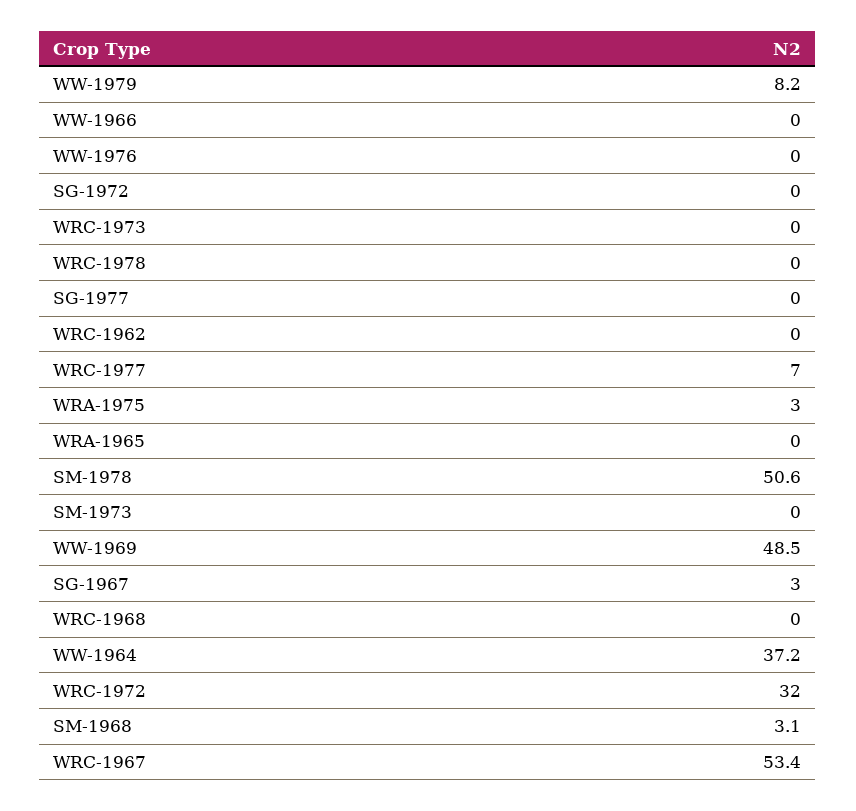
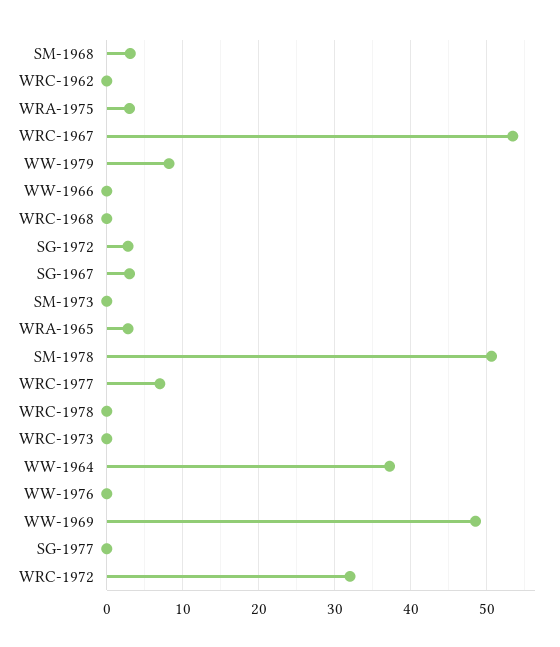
SG-1972: 0 -> 3
WRA-1965: 0 -> 3

